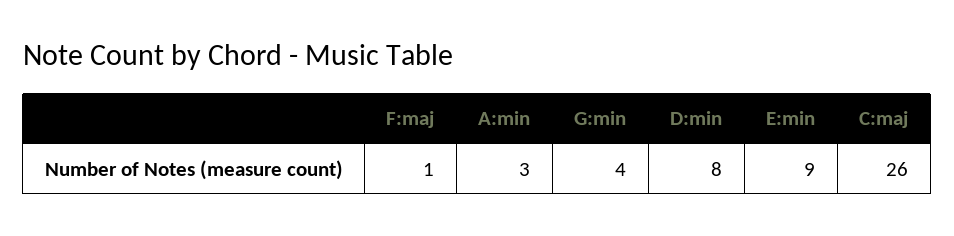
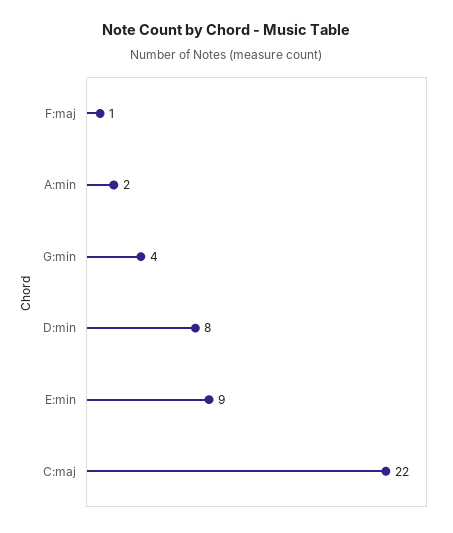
A:min: 3 -> 2
C:maj: 26 -> 22

